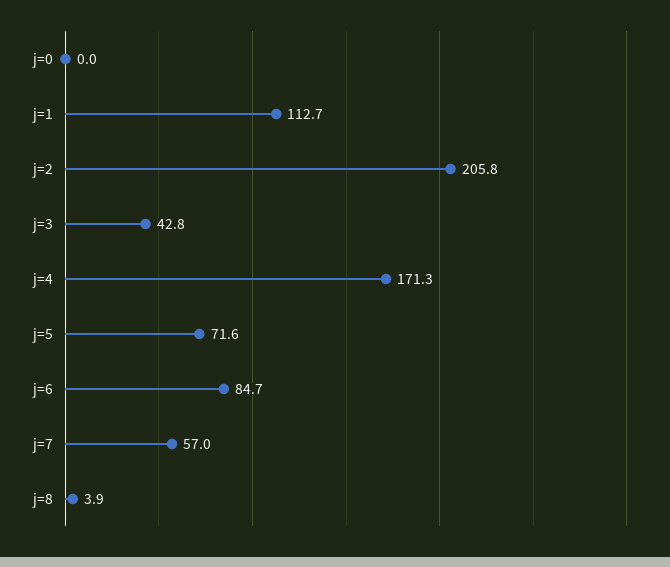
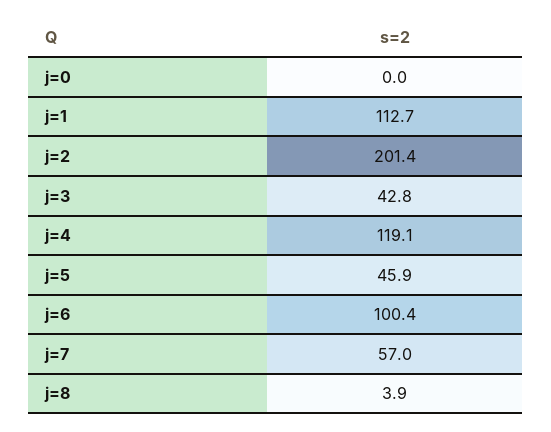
j=2: 205.8 -> 201.4
j=4: 171.3 -> 119.1
j=5: 71.6 -> 45.9
j=6: 84.7 -> 100.4

